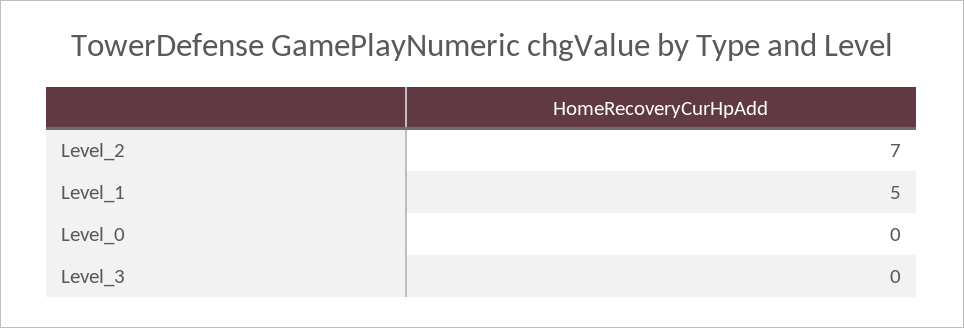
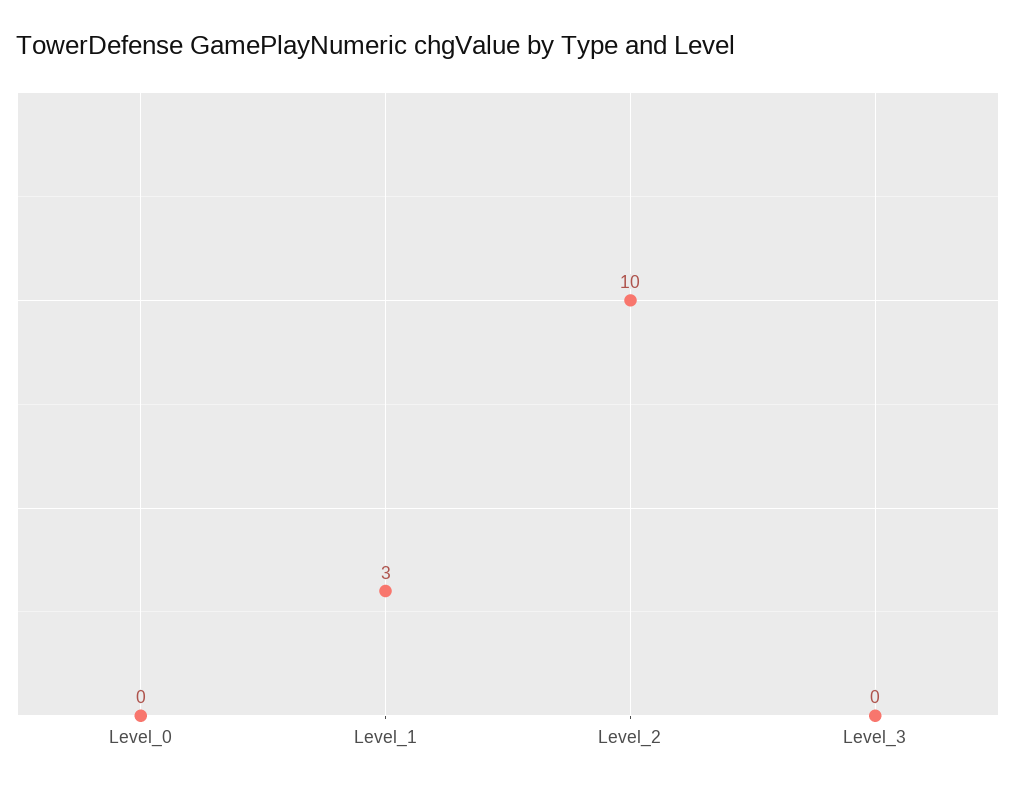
Level_2: 7 -> 10
Level_1: 5 -> 3

